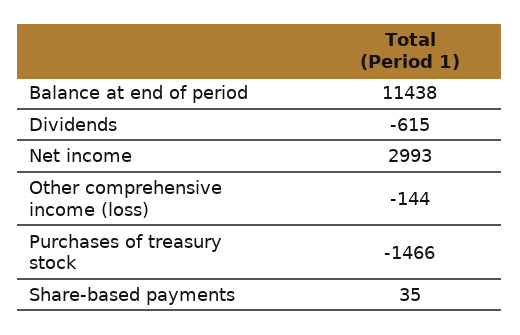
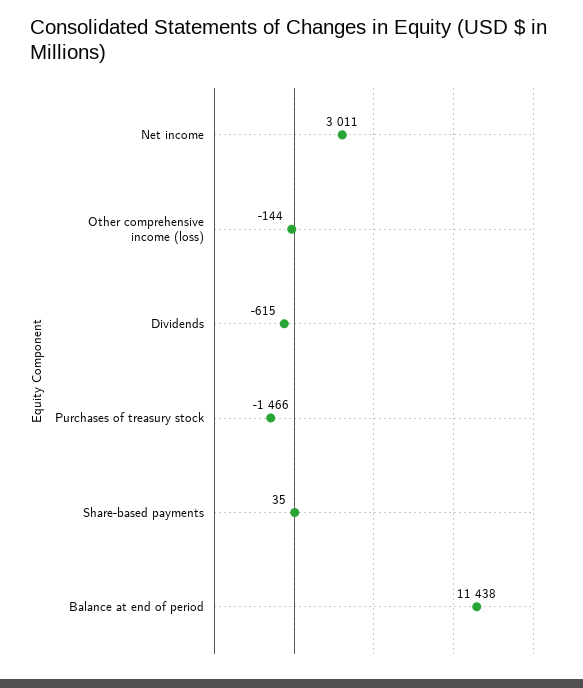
Net income: 2993 -> 3011

